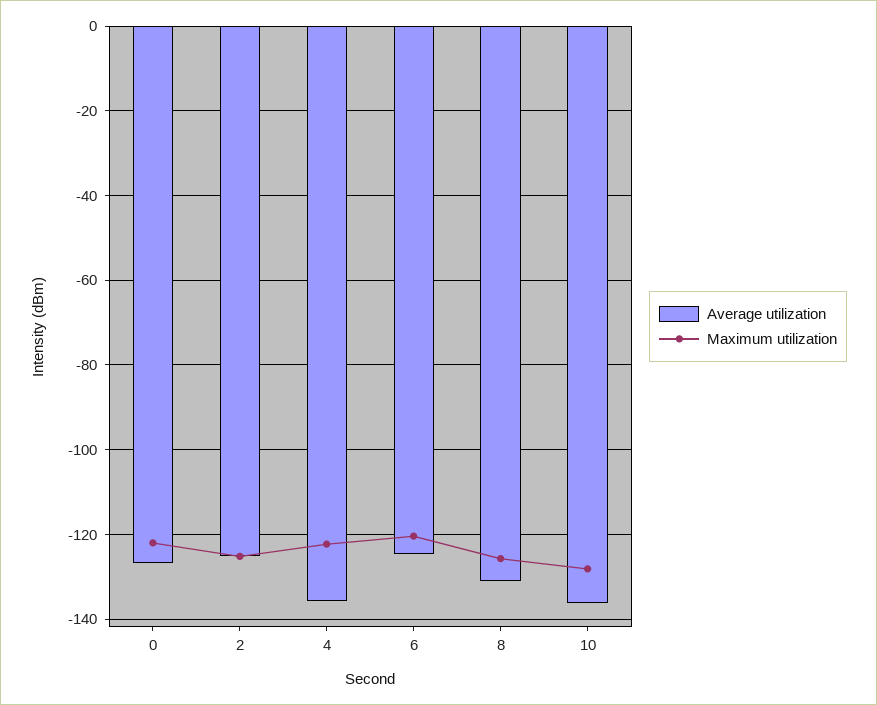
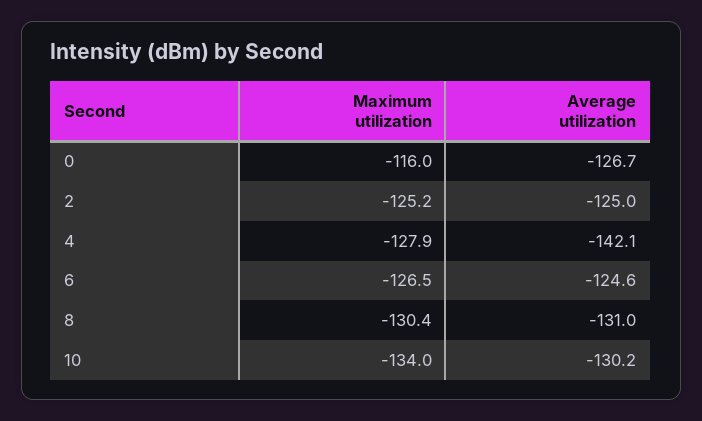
Maximum utilization, 0: -122 -> -116
Average utilization, 4: -136 -> -142.1
Maximum utilization, 4: -122 -> -127.9
Maximum utilization, 6: -120 -> -126.5
Maximum utilization, 8: -126 -> -130.4
Average utilization, 10: -136 -> -130.2
Maximum utilization, 10: -128 -> -134

